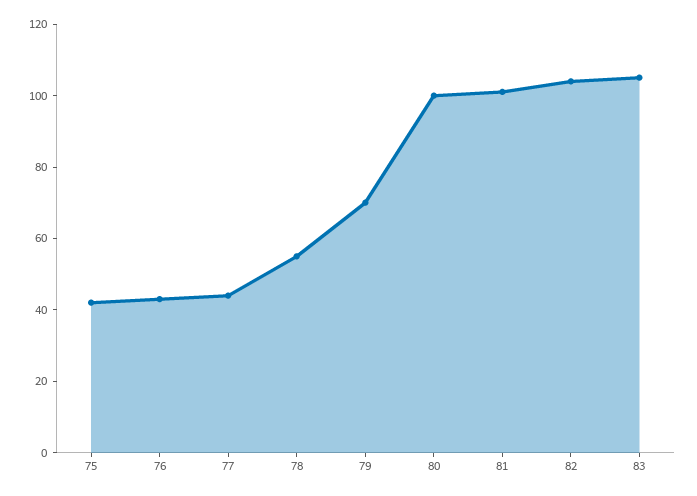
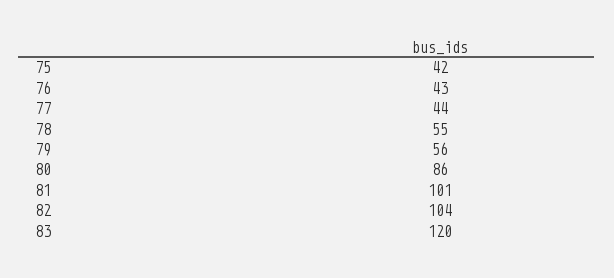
79: 70 -> 56
80: 100 -> 86
83: 105 -> 120

